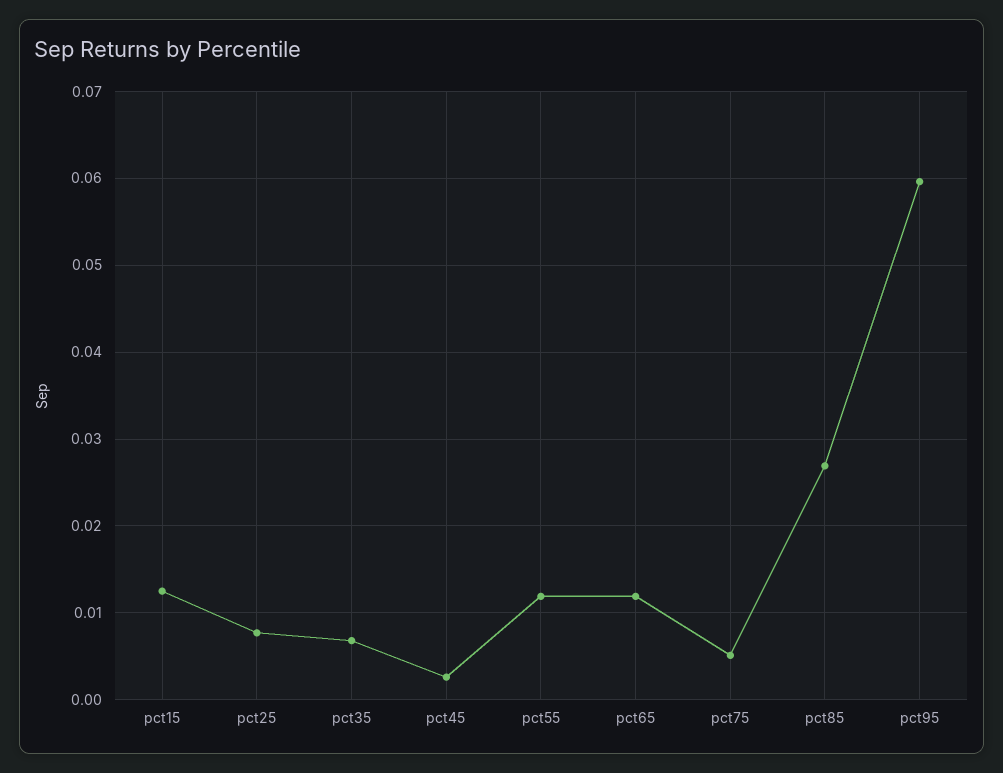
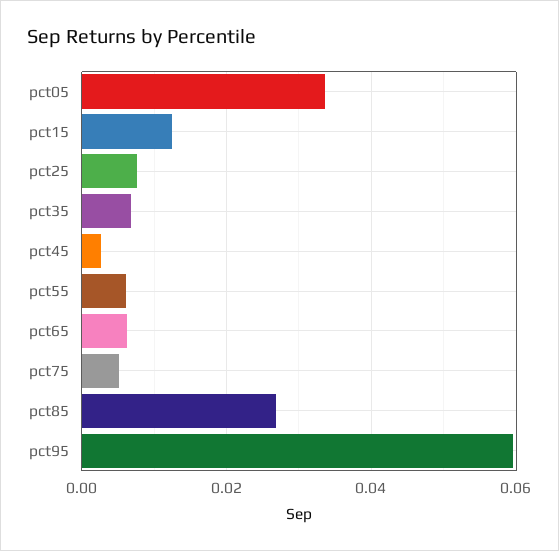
pct55: 0.012 -> 0.006
pct65: 0.012 -> 0.006
pct05: none -> 0.034

